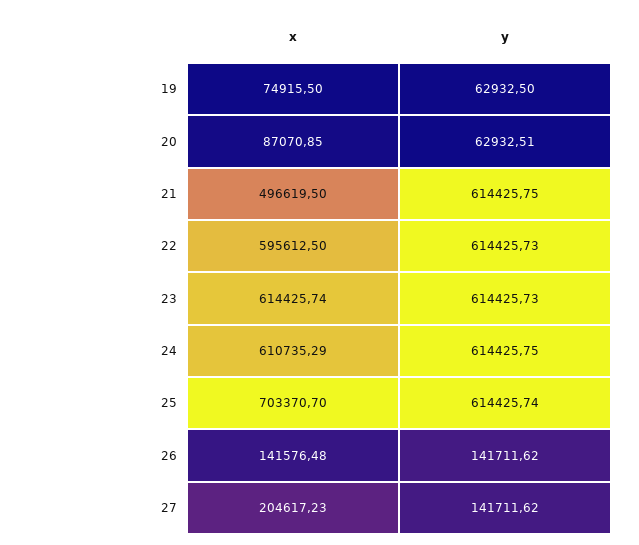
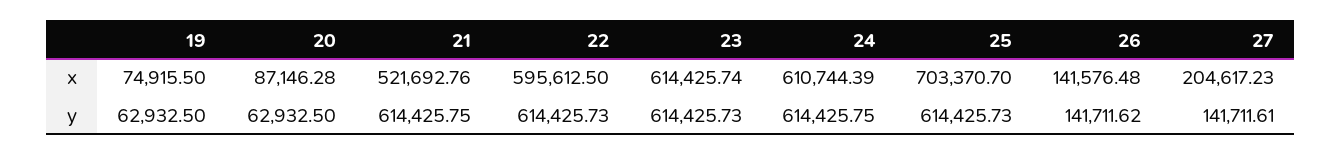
x, 20: 87070.85 -> 87146.28
y, 20: 62932.51 -> 62932.5
x, 21: 496619.5 -> 521692.76
x, 24: 610735.29 -> 610744.39
y, 25: 614425.74 -> 614425.73
y, 27: 141711.62 -> 141711.61

